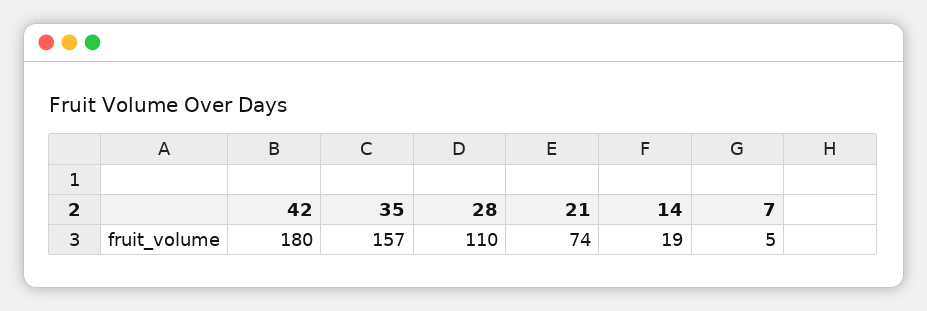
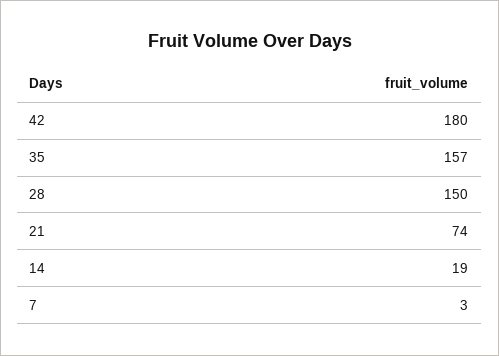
28: 110 -> 150
7: 5 -> 3

